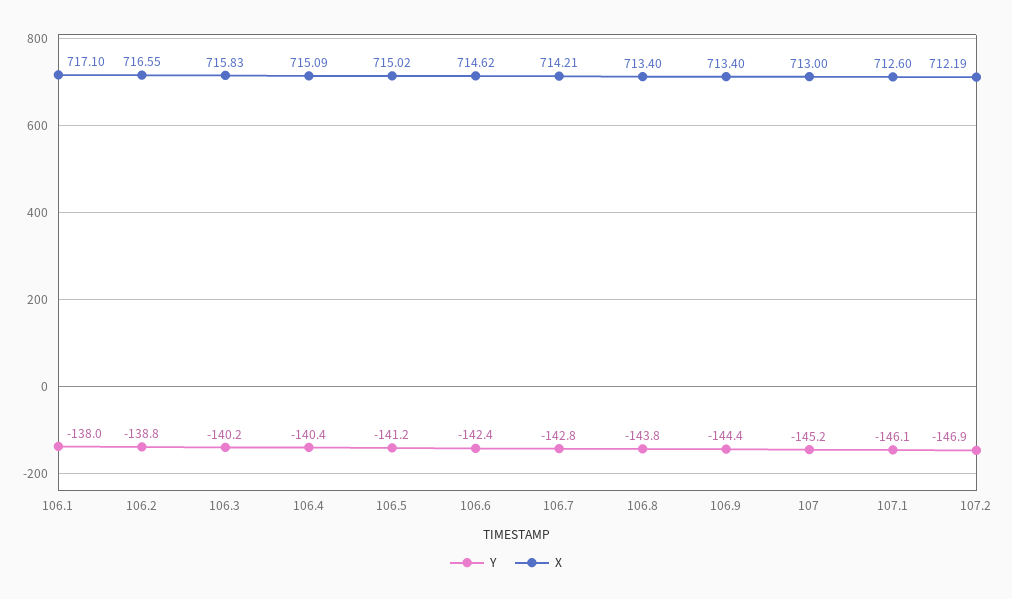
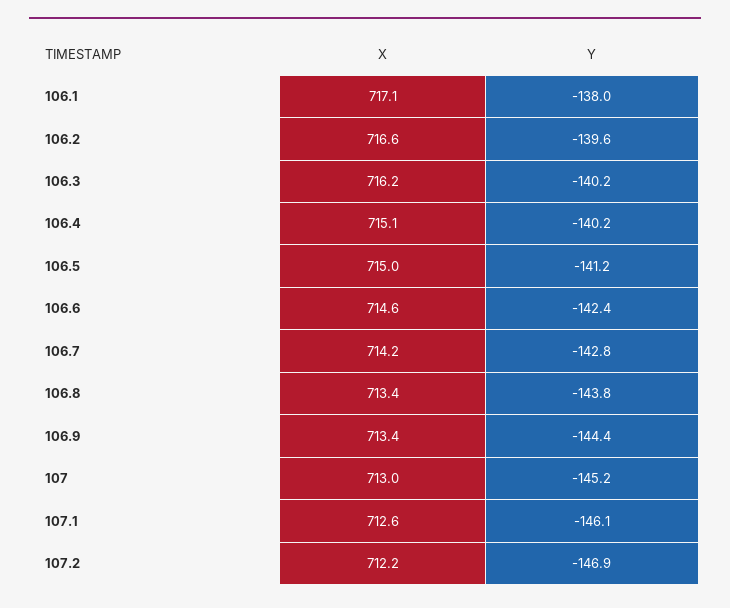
Y, 106.2: -138.8 -> -139.6
X, 106.3: 715.83 -> 716.2
Y, 106.4: -140.4 -> -140.2

